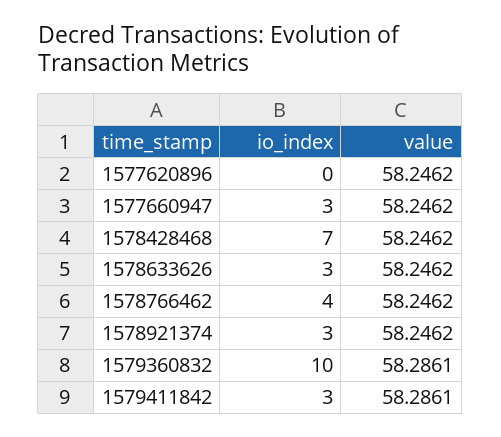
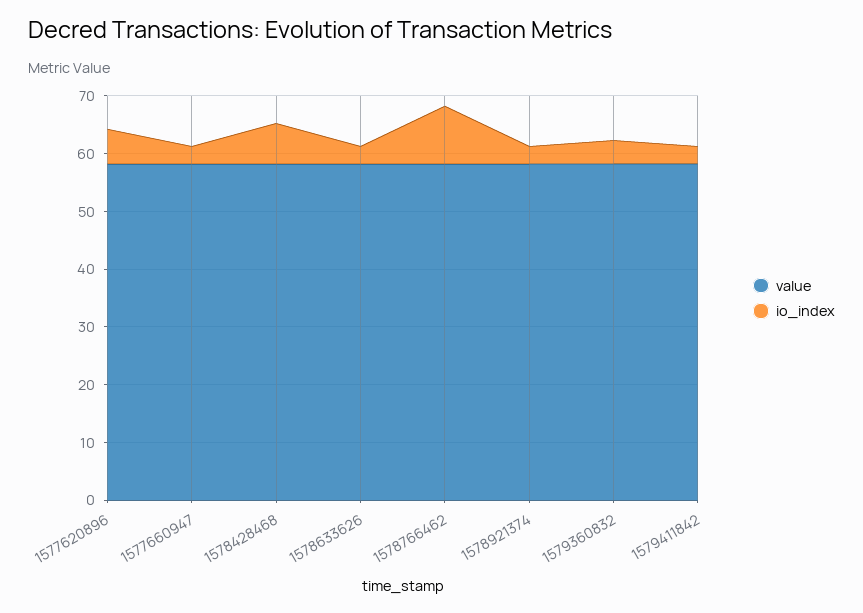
io_index, 1577620896: 0 -> 6
io_index, 1578766462: 4 -> 10
io_index, 1579360832: 10 -> 4

